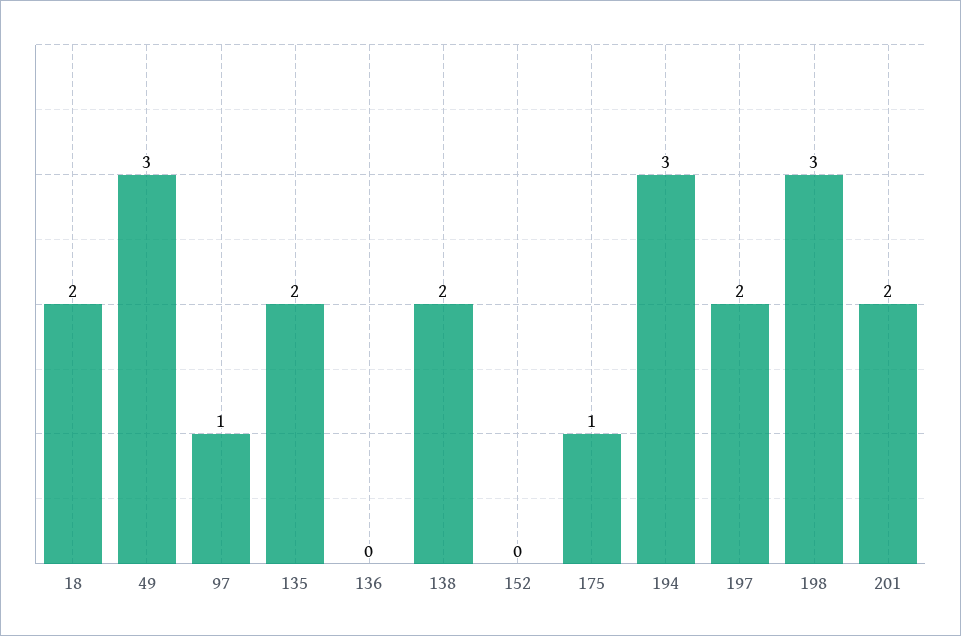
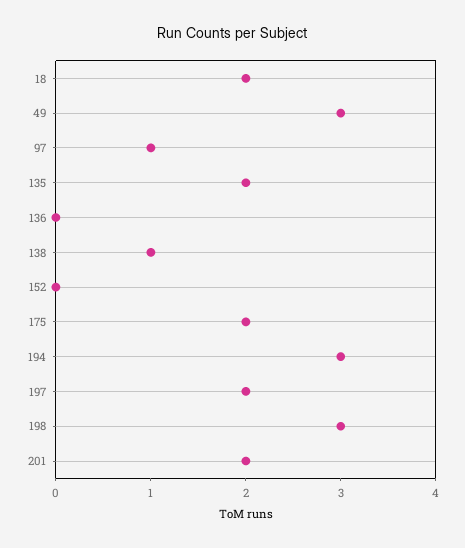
138: 2 -> 1
175: 1 -> 2

